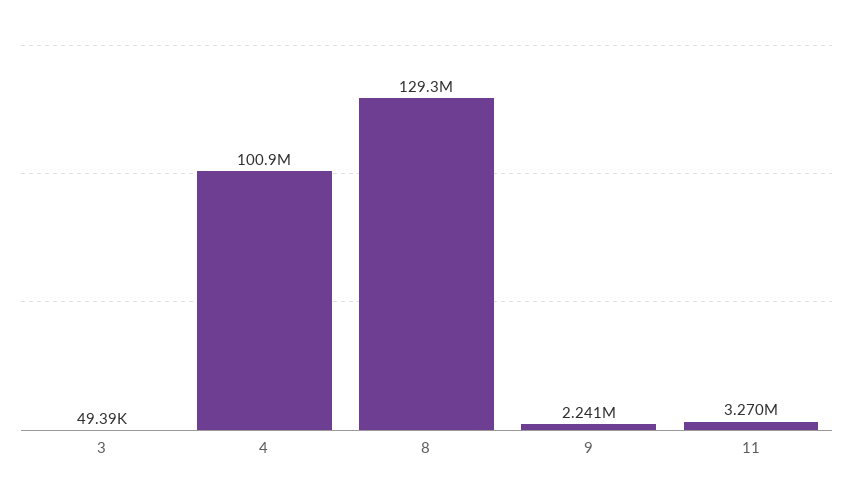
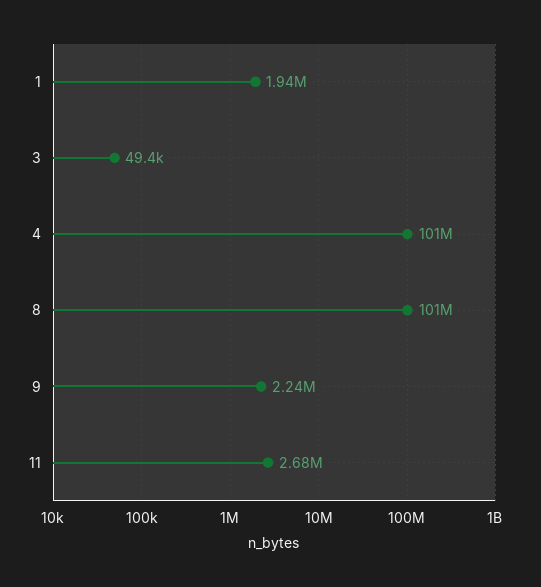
8: 129300000 -> 101000000
11: 3270000 -> 2680000
1: none -> 1940000

